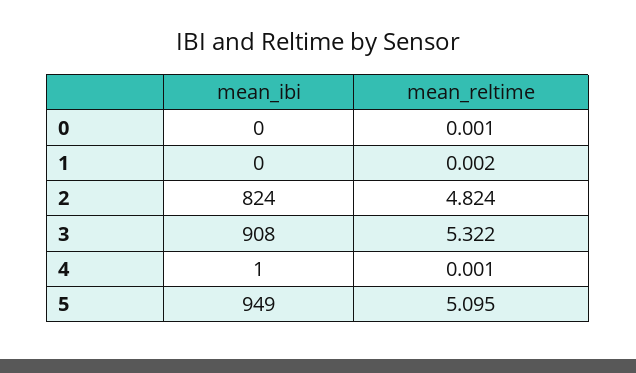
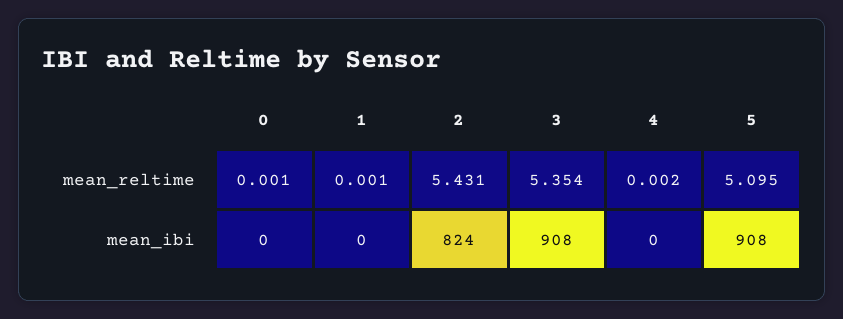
mean_reltime, 1: 0.002 -> 0.001
mean_reltime, 2: 4.824 -> 5.431
mean_reltime, 3: 5.322 -> 5.354
mean_ibi, 4: 1 -> 0
mean_reltime, 4: 0.001 -> 0.002
mean_ibi, 5: 949 -> 908

